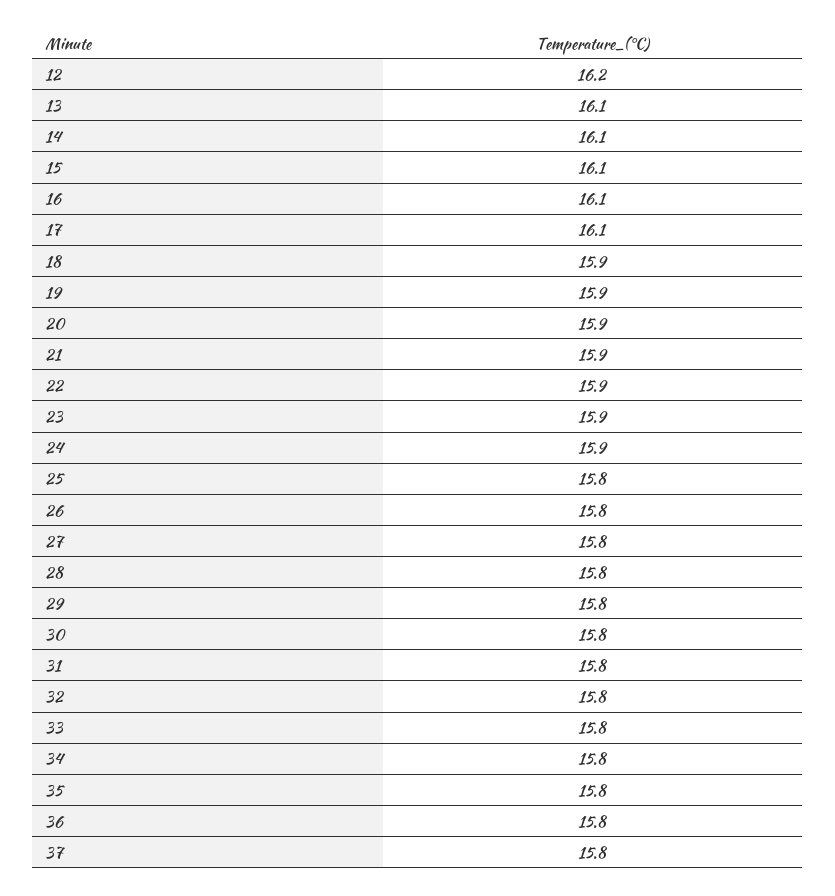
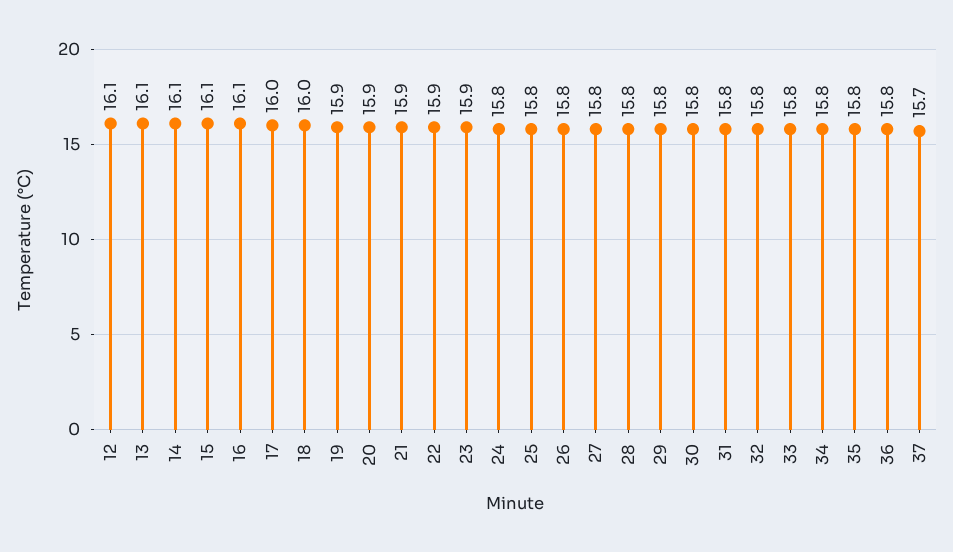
12: 16.2 -> 16.1
17: 16.1 -> 16
18: 15.9 -> 16
24: 15.9 -> 15.8
37: 15.8 -> 15.7

